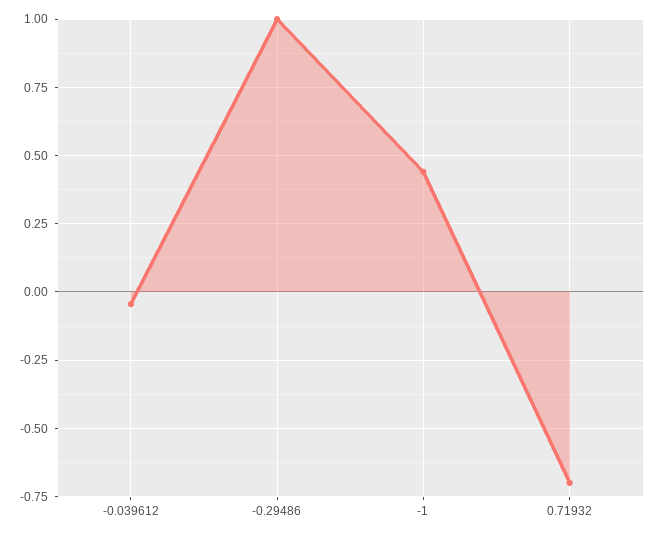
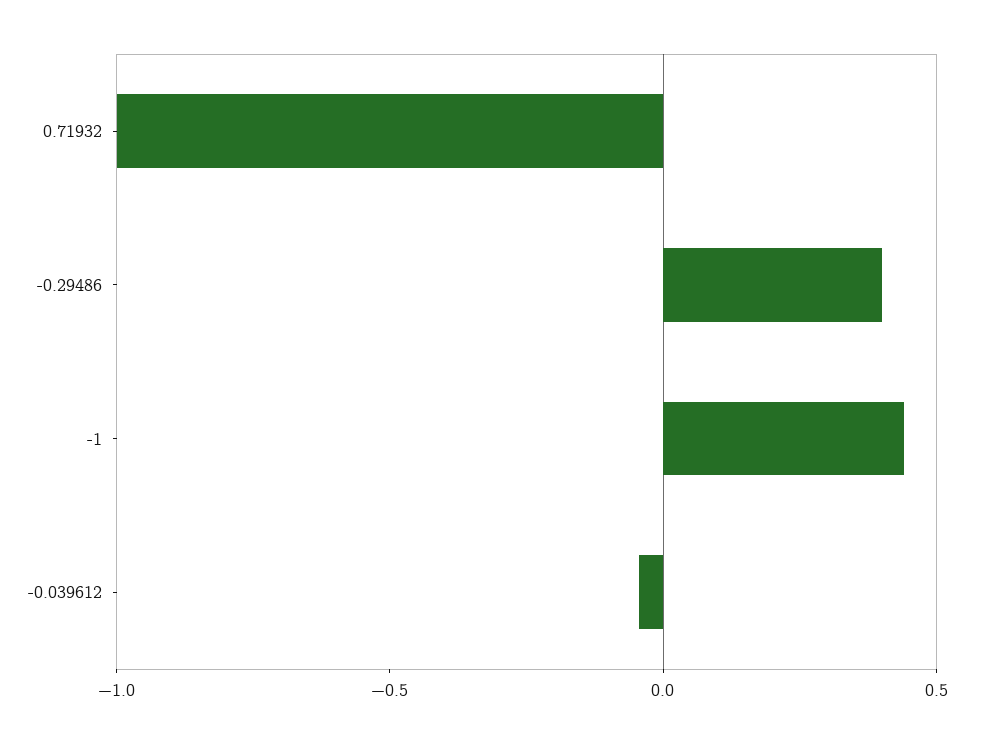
-0.29486: 1 -> 0.4
0.71932: -0.7 -> -1

